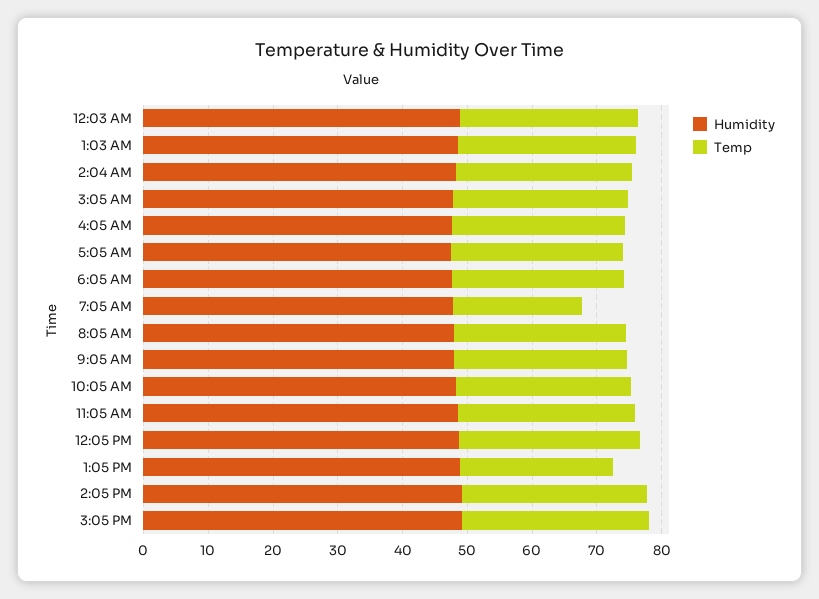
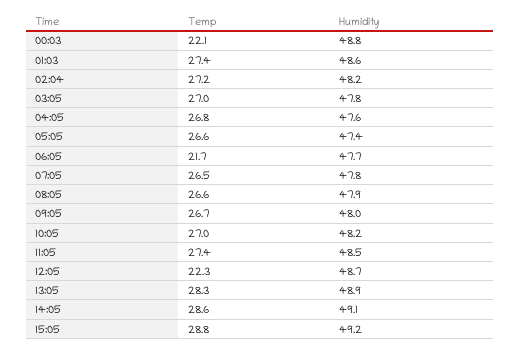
Temp, 12:03 AM: 28 -> 22.1
Temp, 6:05 AM: 26 -> 21.7
Temp, 7:05 AM: 20 -> 26.5
Temp, 12:05 PM: 28 -> 22.3
Temp, 1:05 PM: 24 -> 28.3

